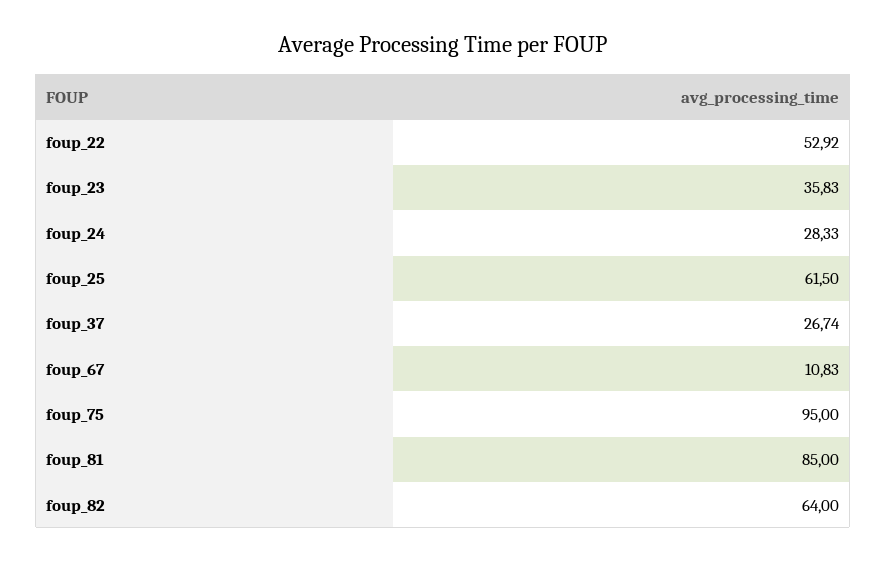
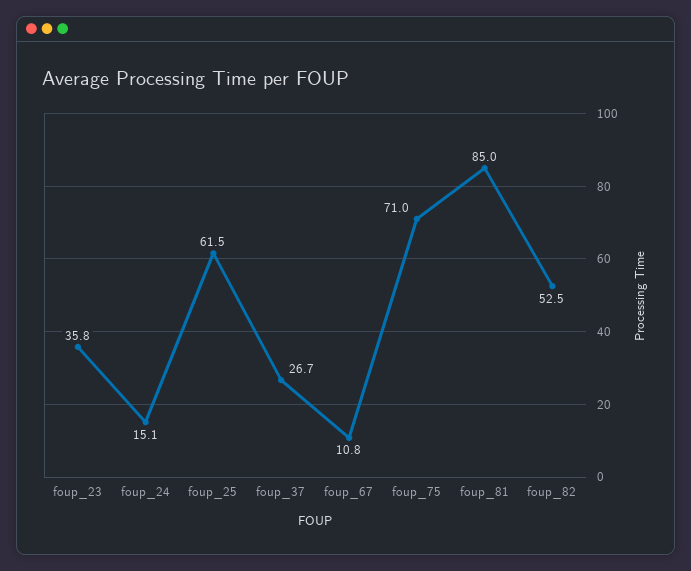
foup_22: 52.92 -> none
foup_24: 28.33 -> 15.1
foup_75: 95 -> 71
foup_82: 64 -> 52.5

